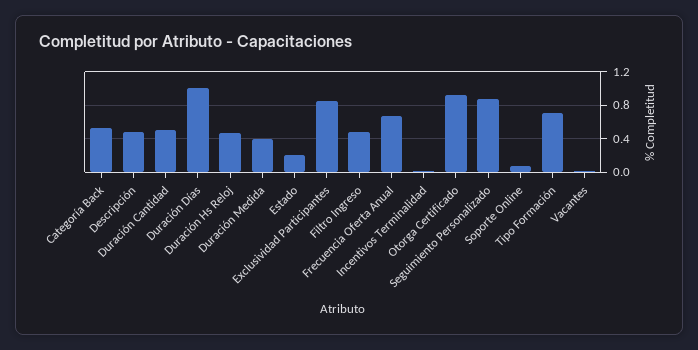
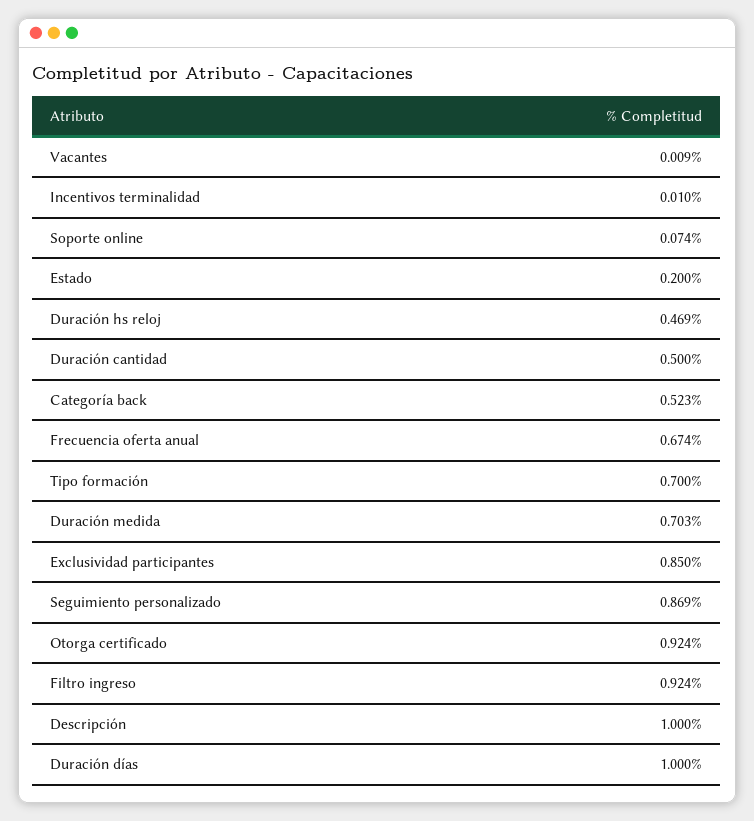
Descripción: 0.5 -> 1
Duración Medida: 0.4 -> 0.703
Filtro Ingreso: 0.5 -> 0.924

